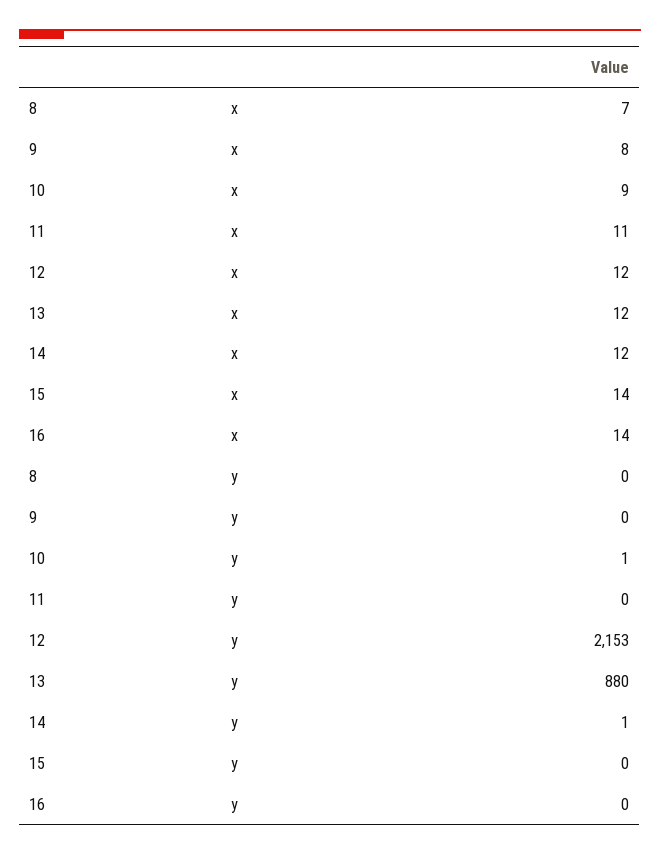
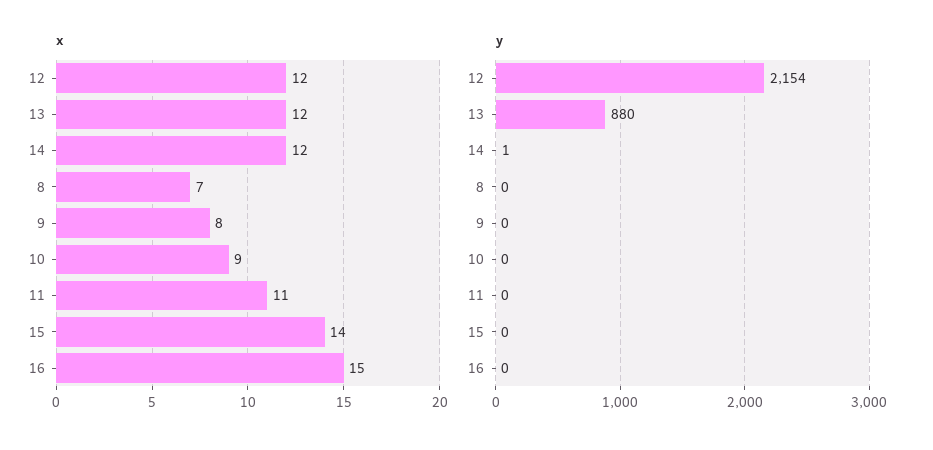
x, 16: 14 -> 15
y, 10: 1 -> 0
y, 12: 2153 -> 2154

